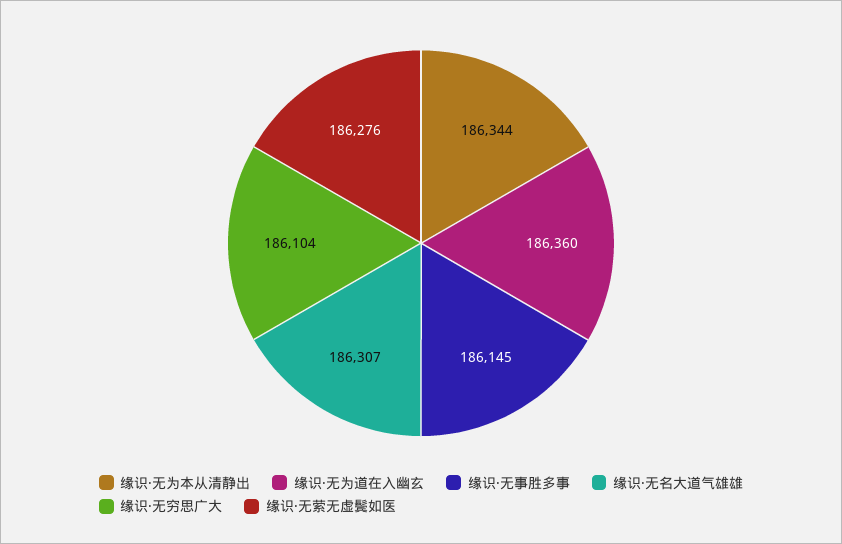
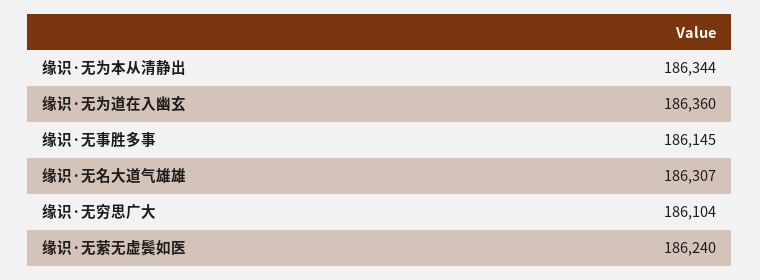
缘识·无萦无虚鬓如医: 186276 -> 186240

